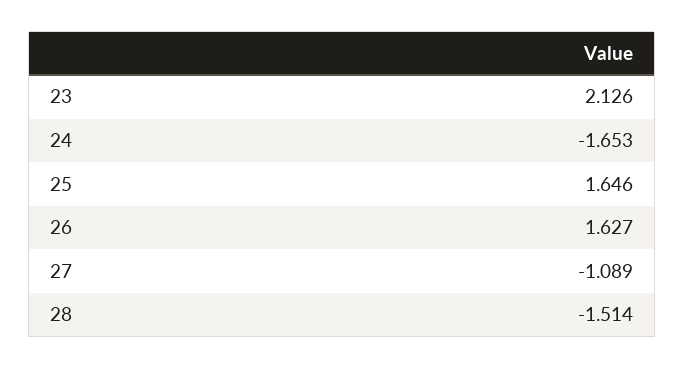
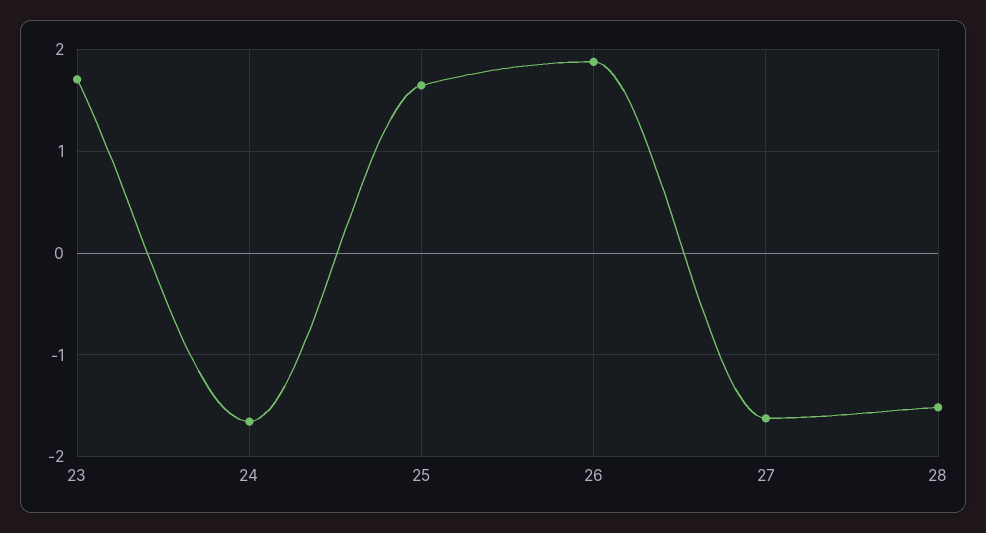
23: 2.126 -> 1.7
26: 1.627 -> 1.9
27: -1.089 -> -1.6

